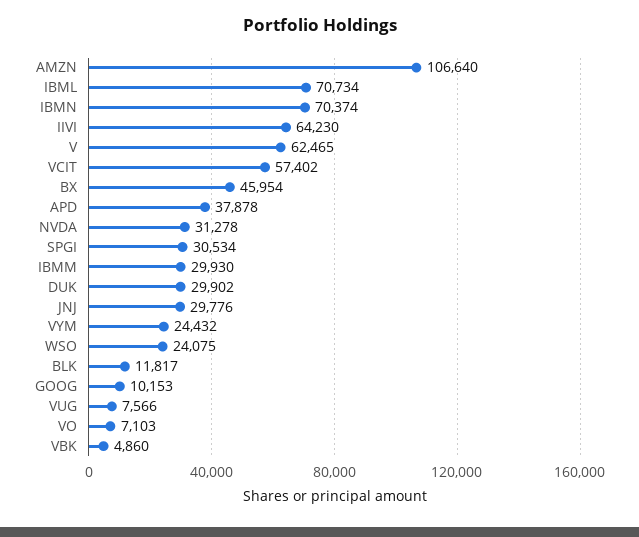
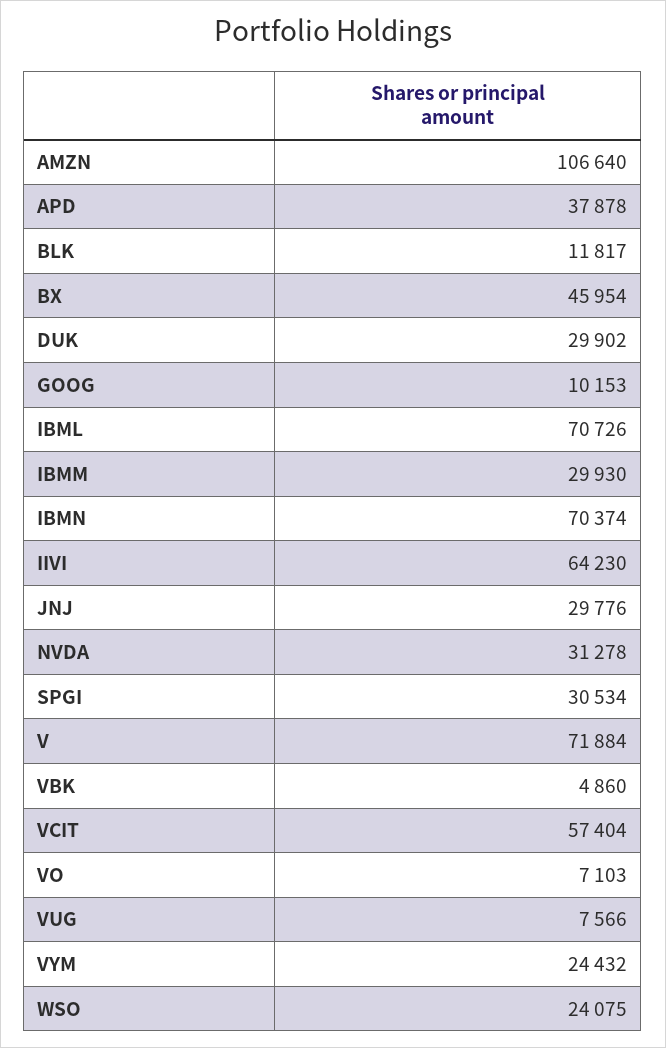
IBML: 70734 -> 70726
V: 62465 -> 71884
VCIT: 57402 -> 57404

